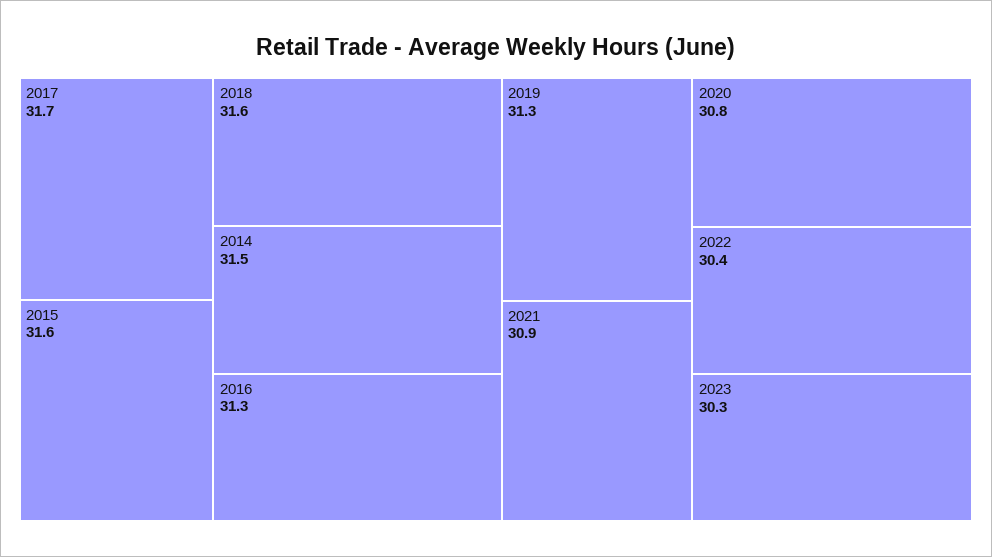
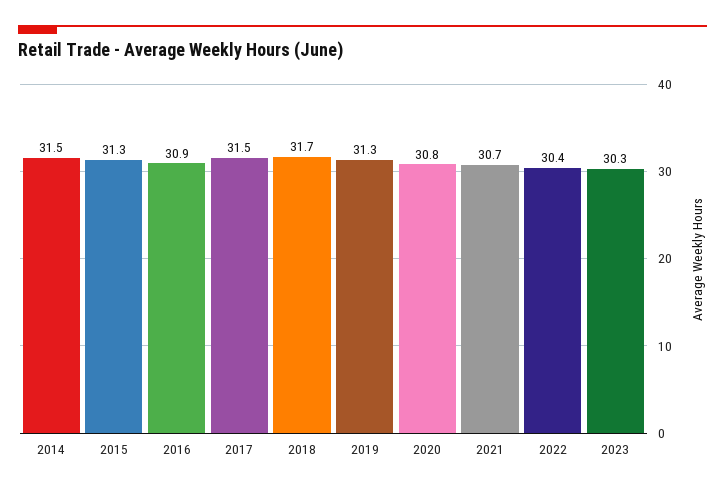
2017: 31.7 -> 31.5
2015: 31.6 -> 31.3
2018: 31.6 -> 31.7
2016: 31.3 -> 30.9
2021: 30.9 -> 30.7

